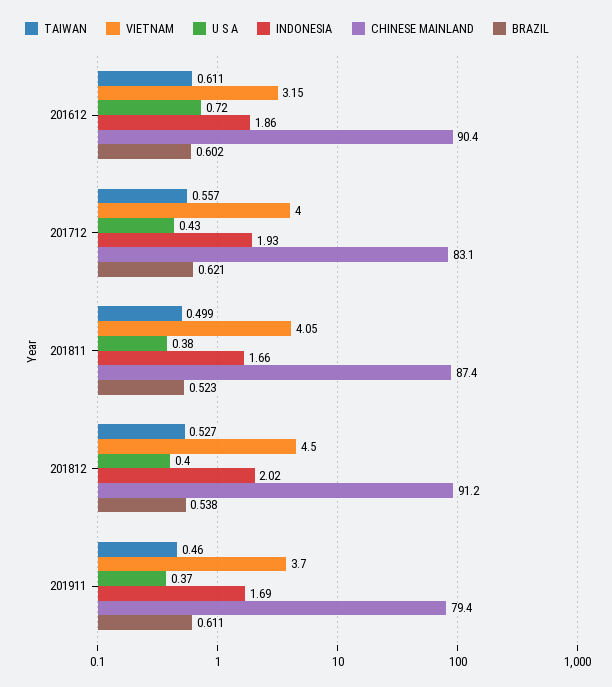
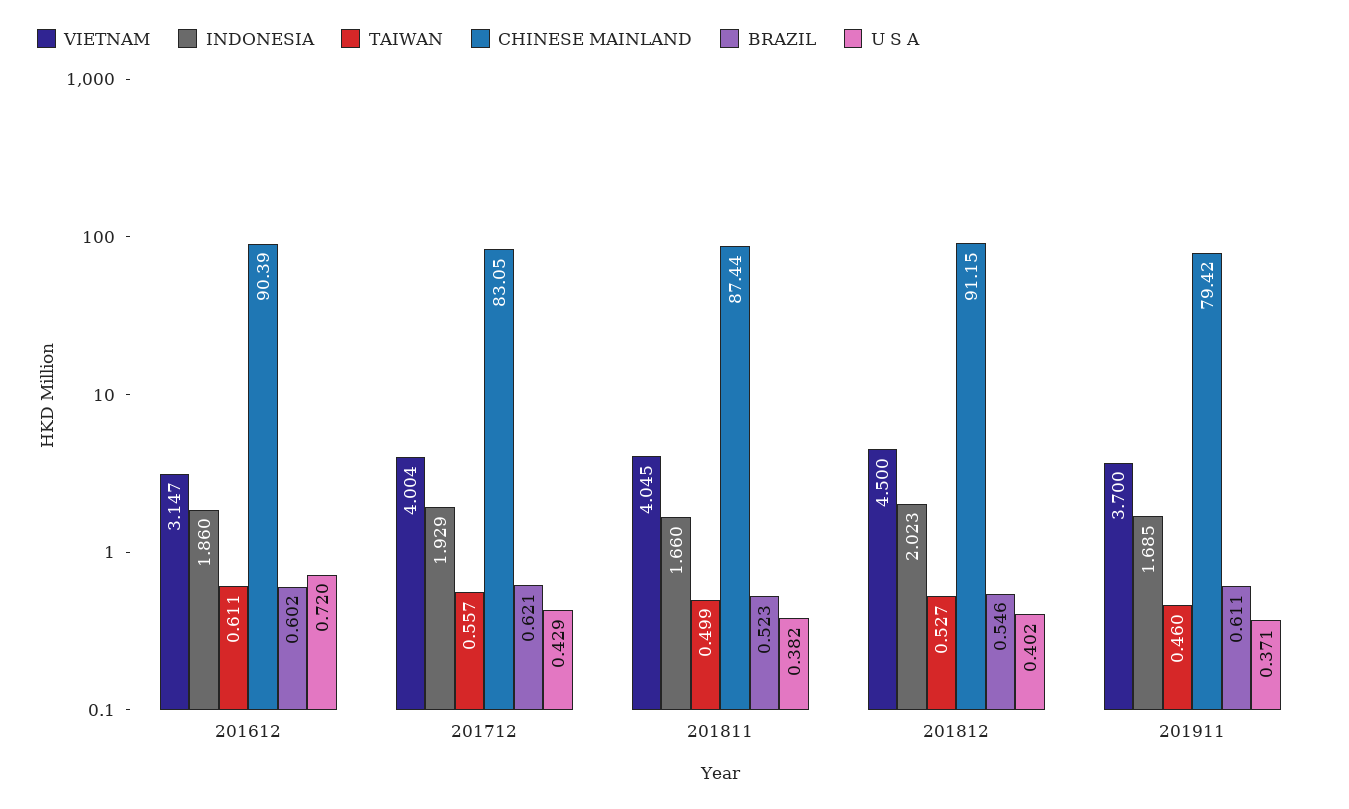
BRAZIL, 201812: 0.538 -> 0.546

